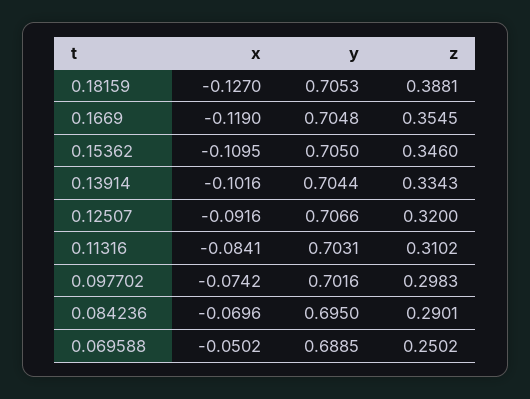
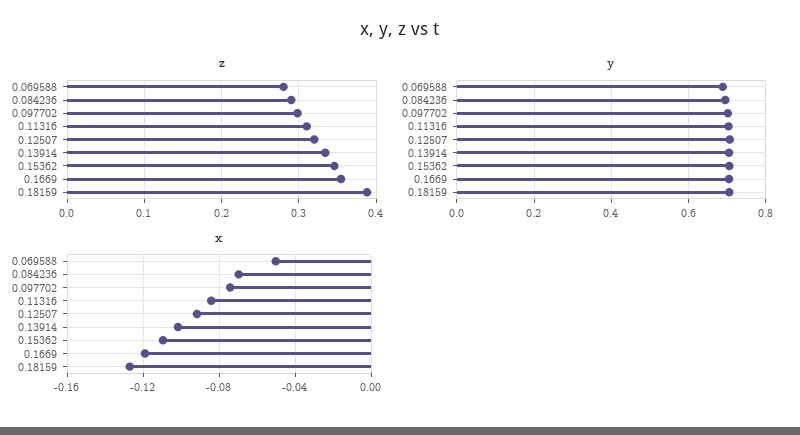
z, 0.069588: 0.2502 -> 0.28

